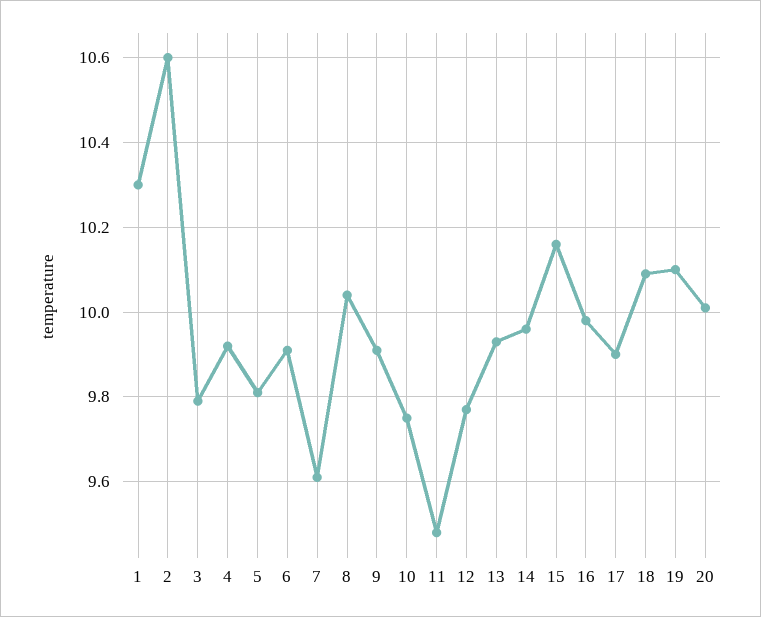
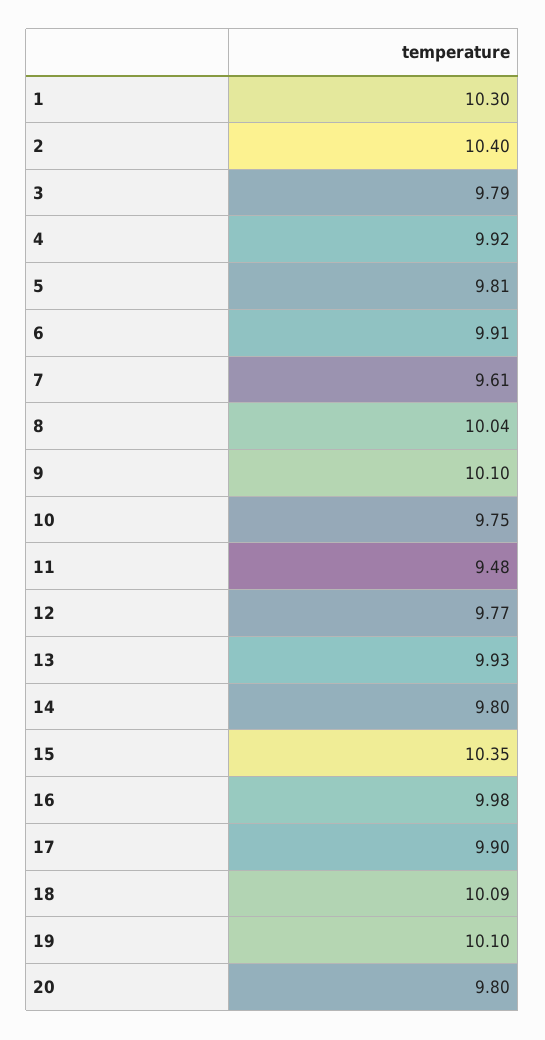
2: 10.6 -> 10.4
9: 9.9 -> 10.1
14: 9.95 -> 9.8
15: 10.15 -> 10.35
20: 10 -> 9.8

